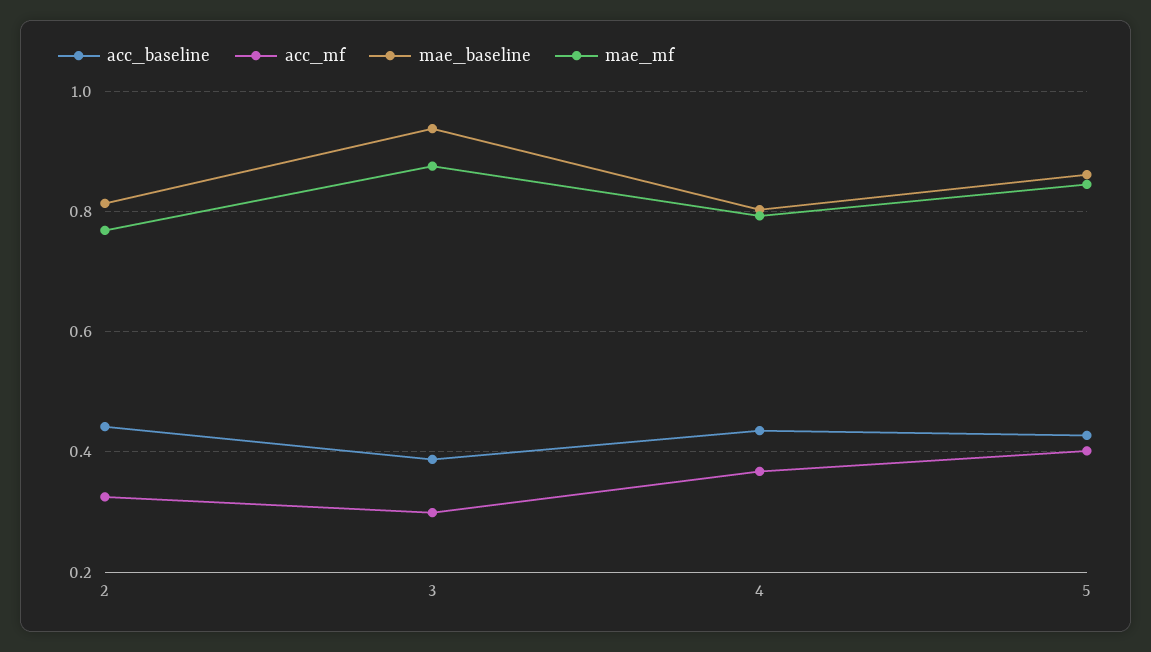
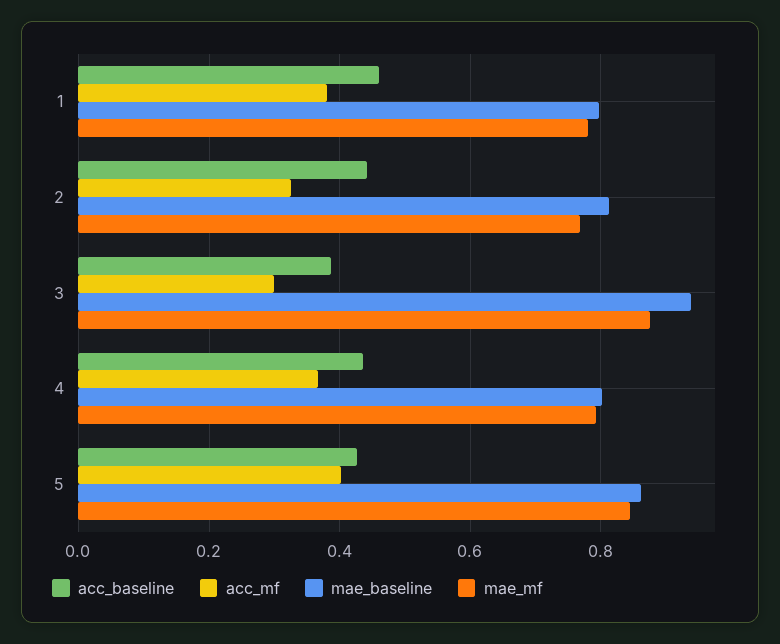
acc_baseline, 1: none -> 0.46
acc_mf, 1: none -> 0.38
mae_baseline, 1: none -> 0.8
mae_mf, 1: none -> 0.78

